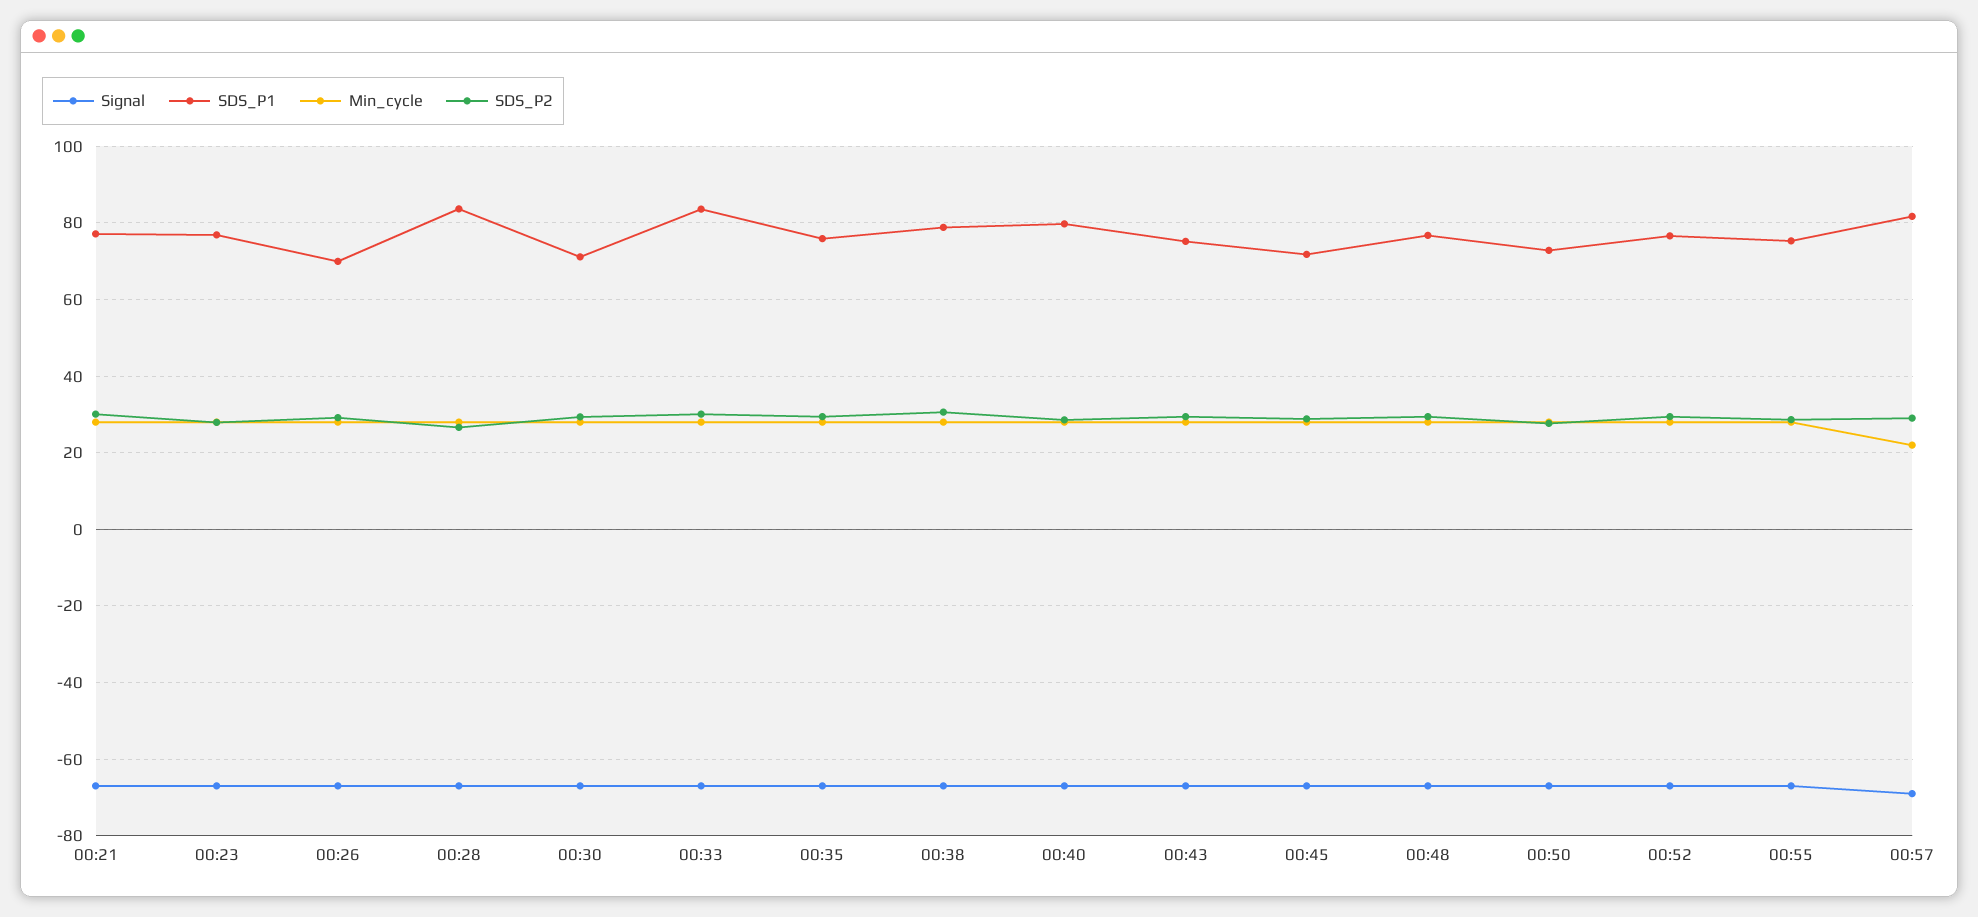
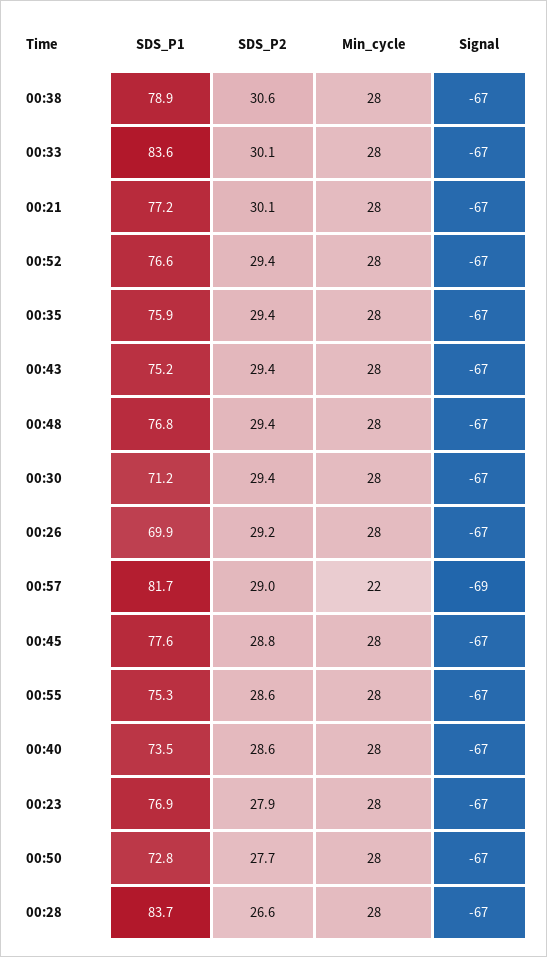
SDS_P1, 00:40: 80 -> 73.5
SDS_P1, 00:45: 72 -> 77.6

